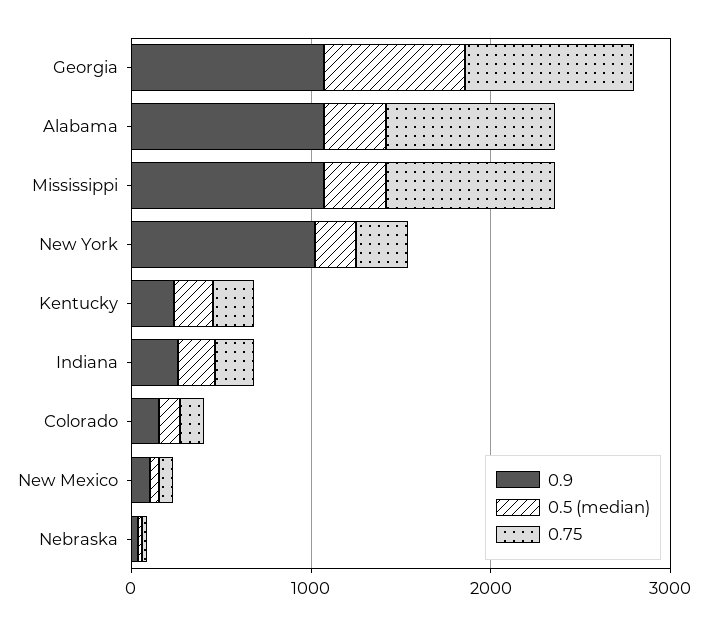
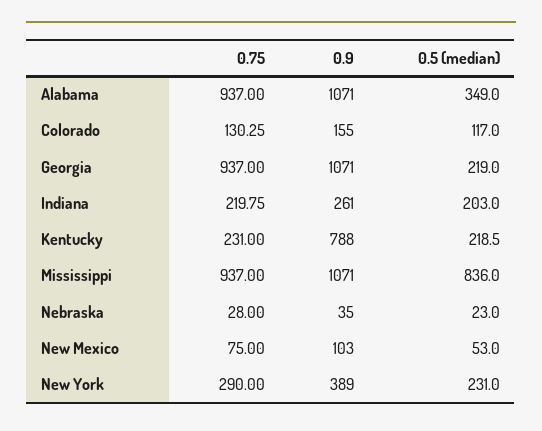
0.5 (median), Georgia: 800 -> 219
0.5 (median), Mississippi: 400 -> 836
0.9, New York: 1000 -> 389
0.9, Kentucky: 200 -> 788

